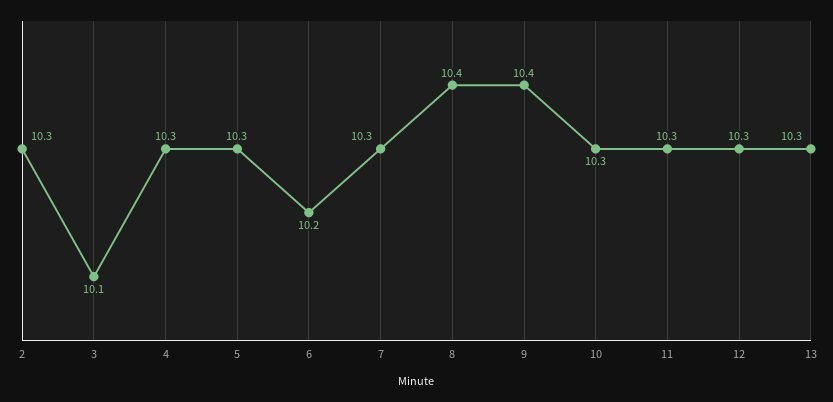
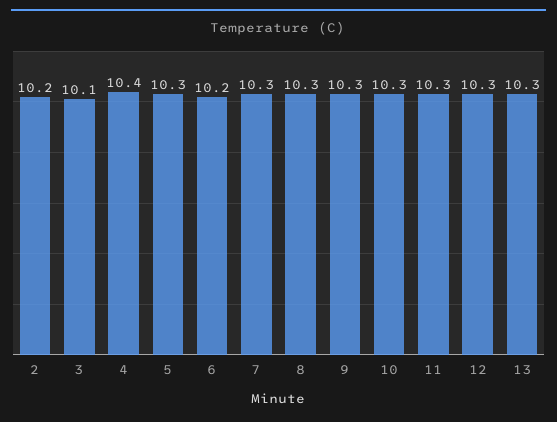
2: 10.3 -> 10.2
4: 10.3 -> 10.4
8: 10.4 -> 10.3
9: 10.4 -> 10.3

